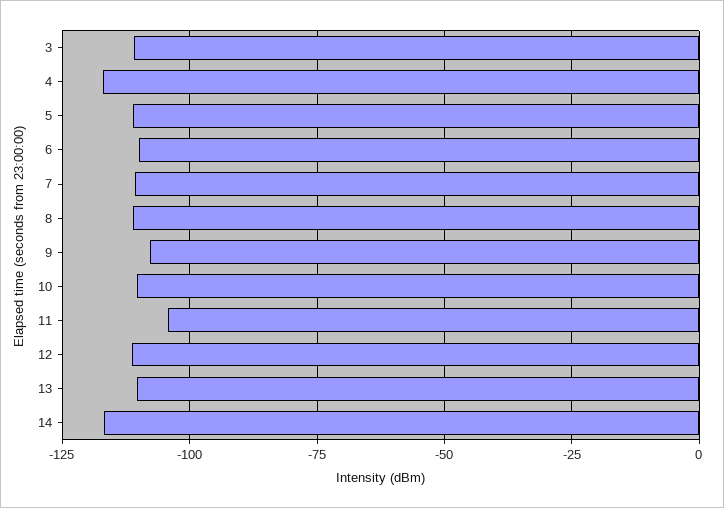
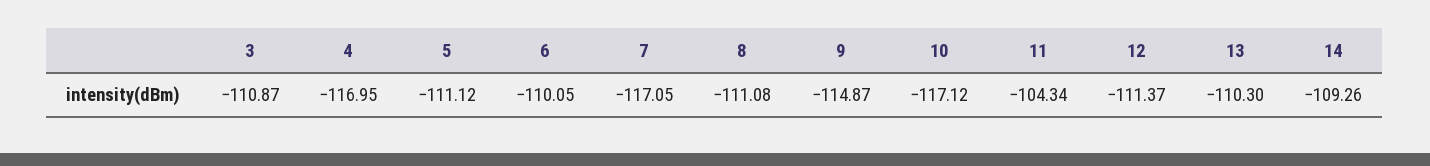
7: -110 -> -117.05
9: -107.5 -> -114.87
10: -110 -> -117.12
14: -117.5 -> -109.26

